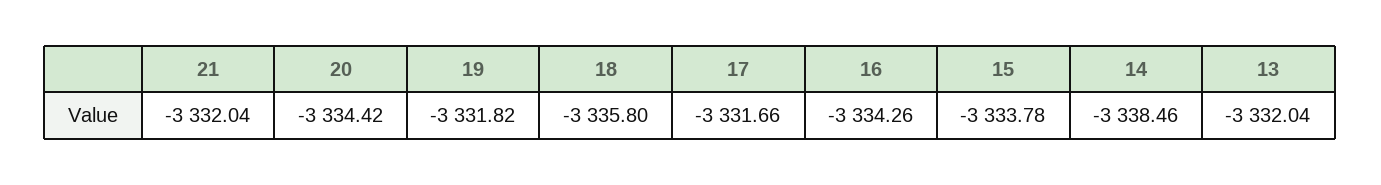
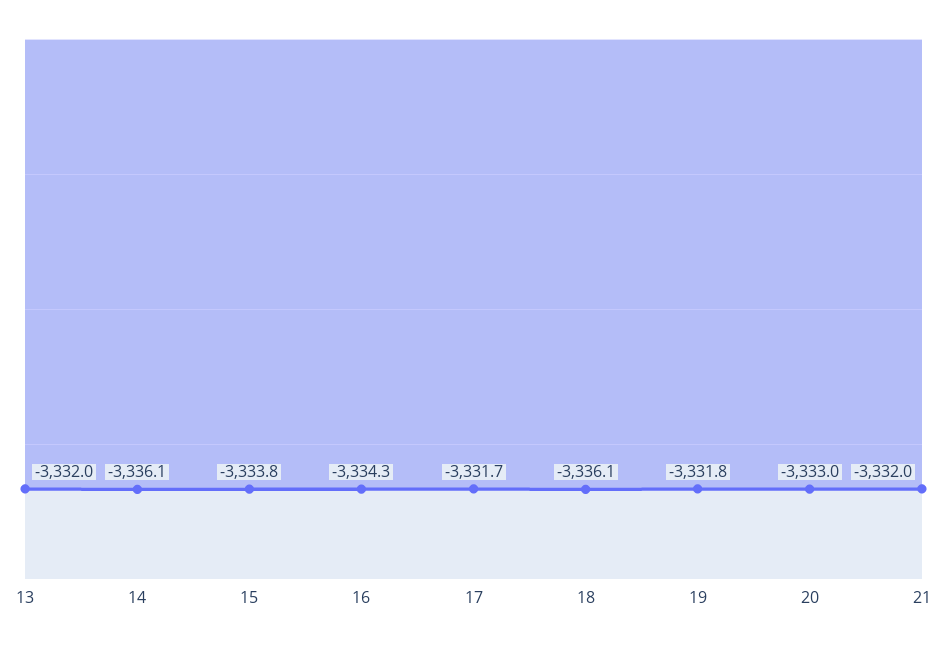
20: -3334.42 -> -3333
18: -3335.8 -> -3336.1
14: -3338.46 -> -3336.1

